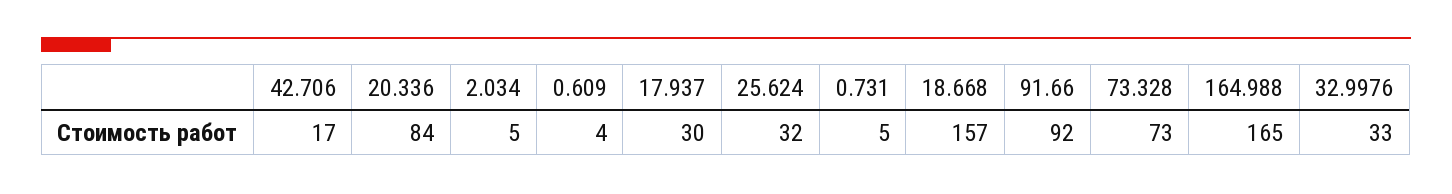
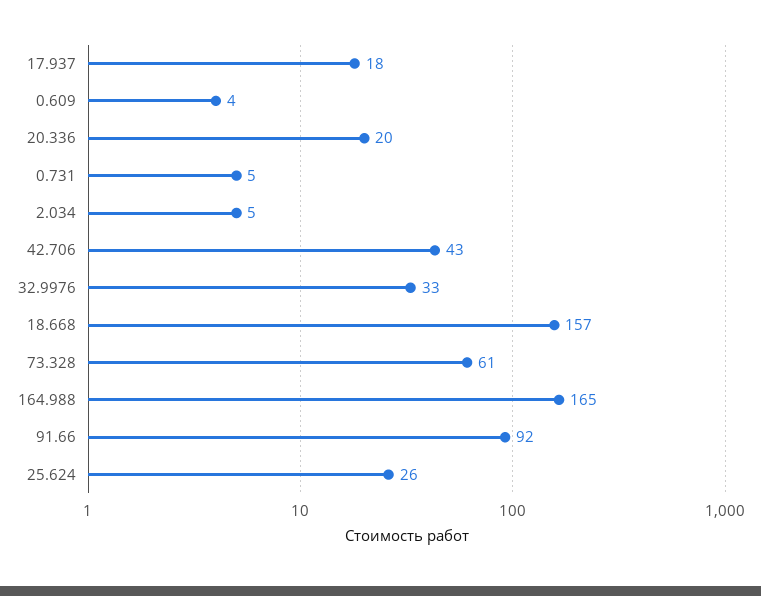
42.706: 17 -> 43
20.336: 84 -> 20
17.937: 30 -> 18
25.624: 32 -> 26
73.328: 73 -> 61

